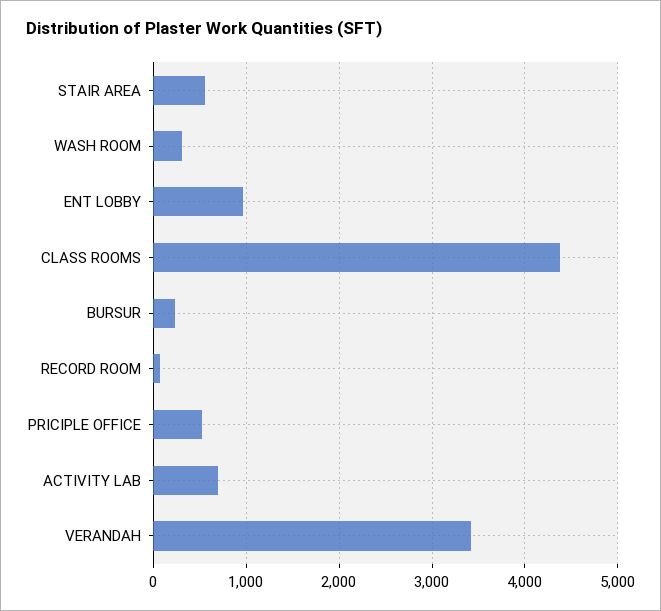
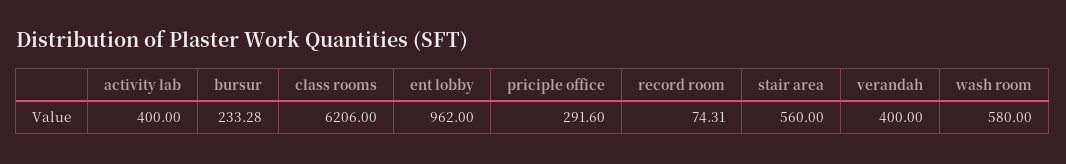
WASH ROOM: 300 -> 580
CLASS ROOMS: 4400 -> 6206
PRICIPLE OFFICE: 500 -> 291.6
ACTIVITY LAB: 700 -> 400
VERANDAH: 3400 -> 400

